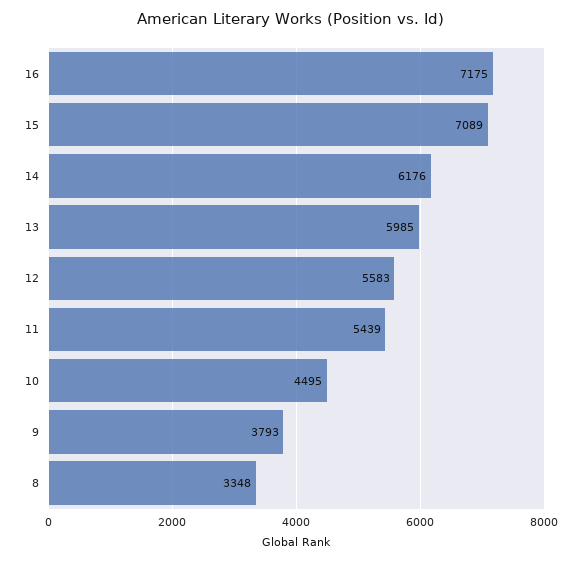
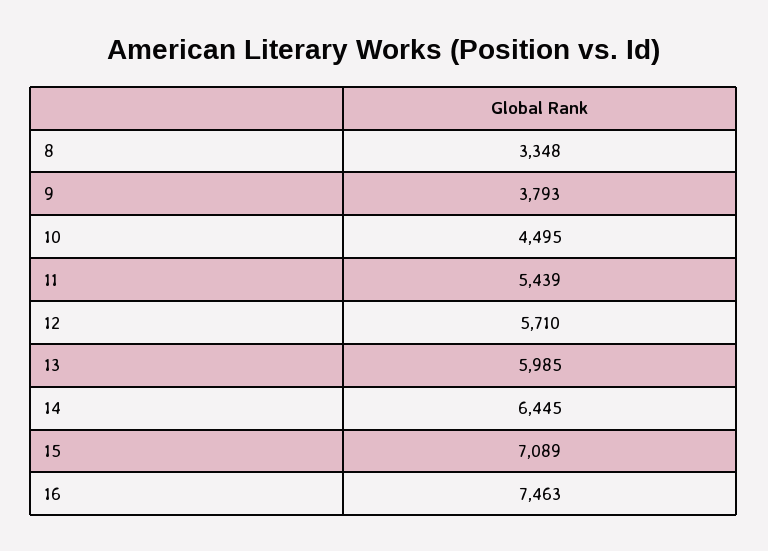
16: 7175 -> 7463
14: 6176 -> 6445
12: 5583 -> 5710

